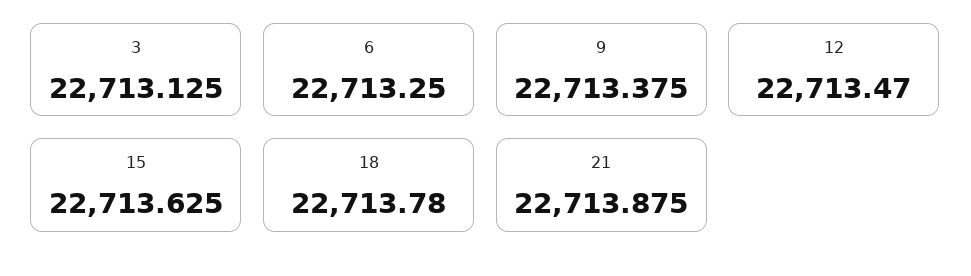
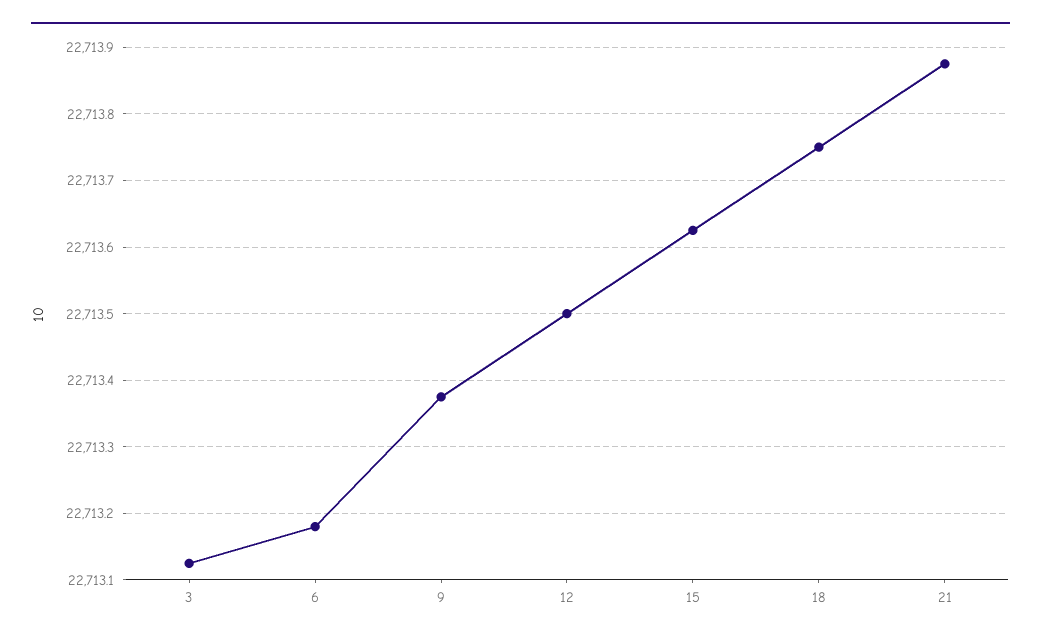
6: 22713.25 -> 22713.18
12: 22713.47 -> 22713.5
18: 22713.78 -> 22713.75

